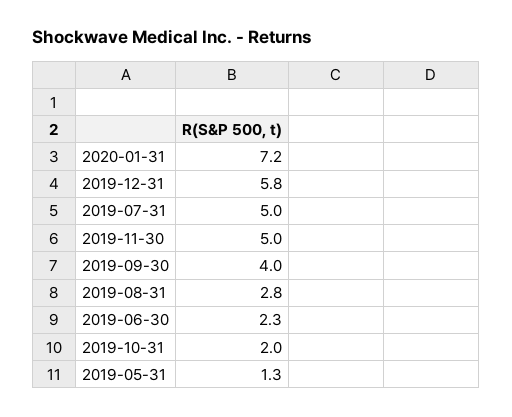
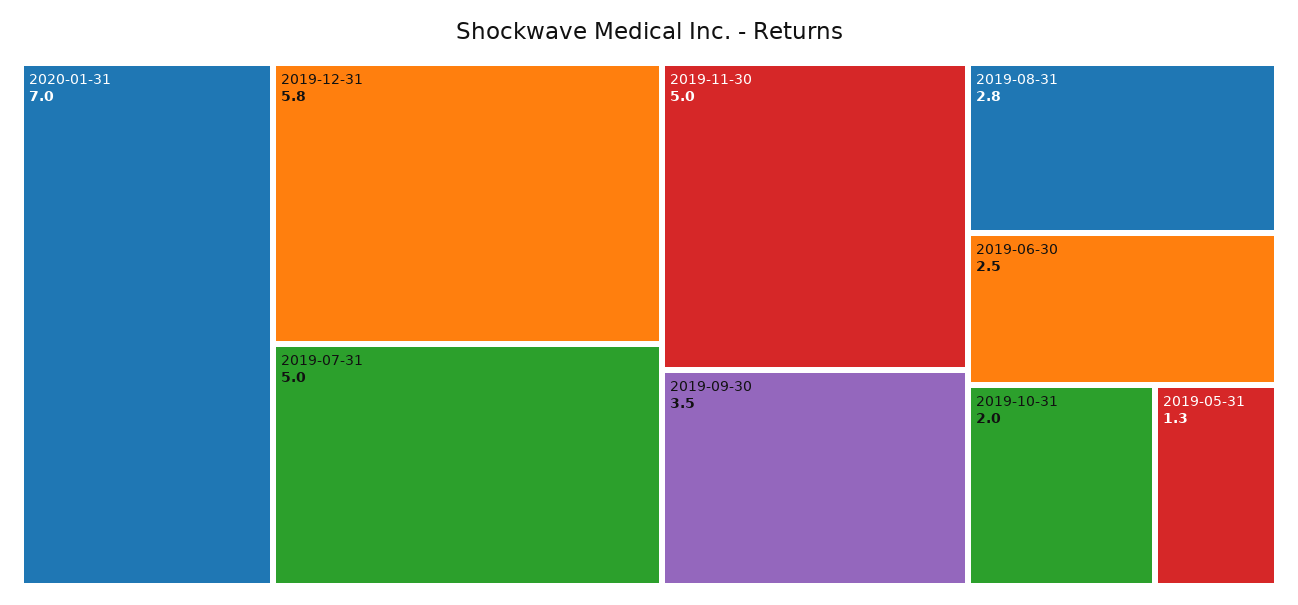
2020-01-31: 7.2 -> 7
2019-09-30: 4 -> 3.5
2019-06-30: 2.3 -> 2.5

